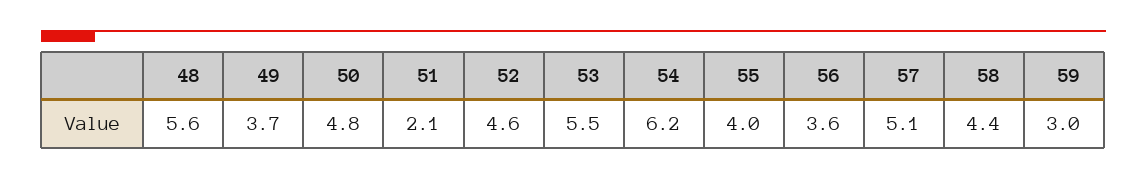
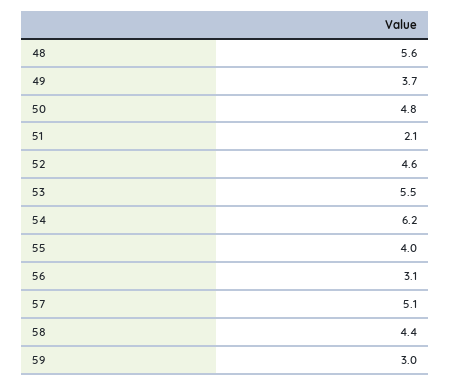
56: 3.6 -> 3.1

